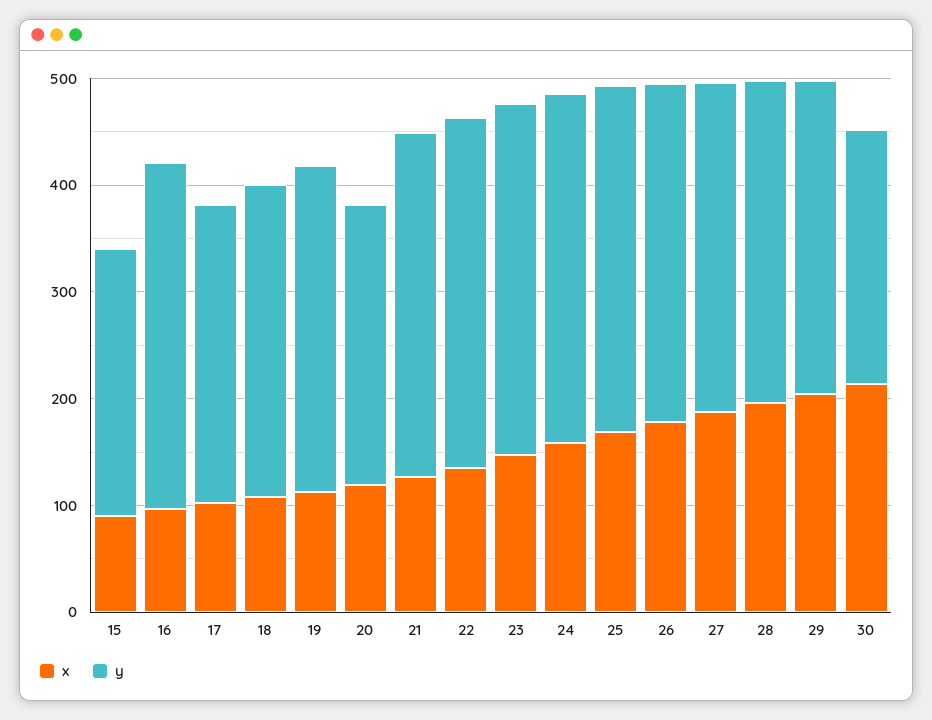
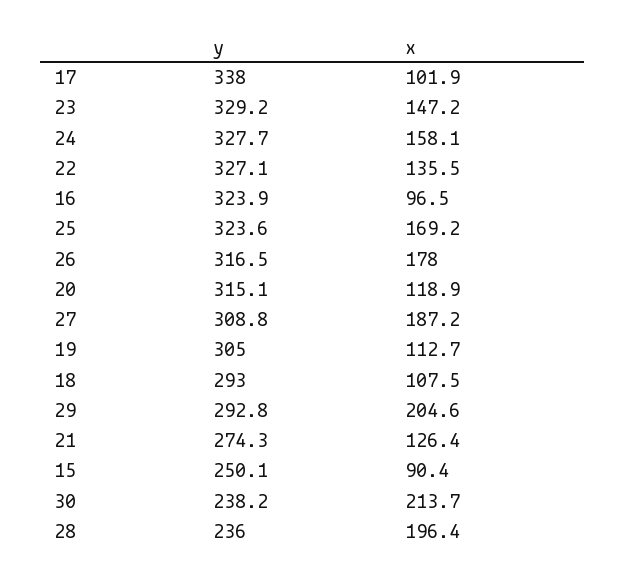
y, 17: 280 -> 338
y, 20: 260 -> 315.1
y, 21: 320 -> 274.3
y, 28: 300 -> 236

